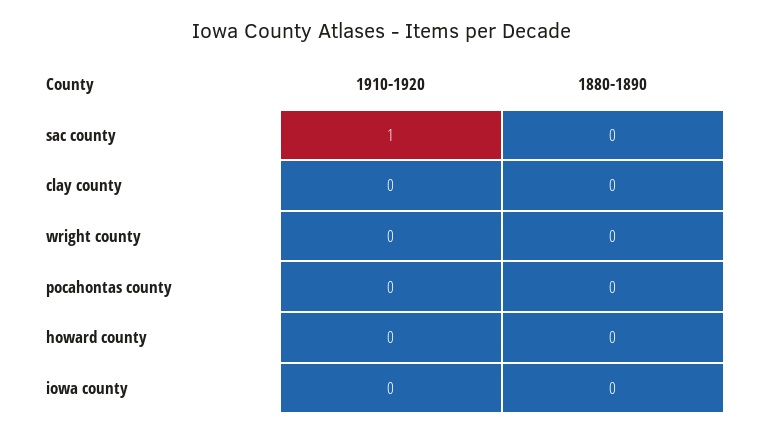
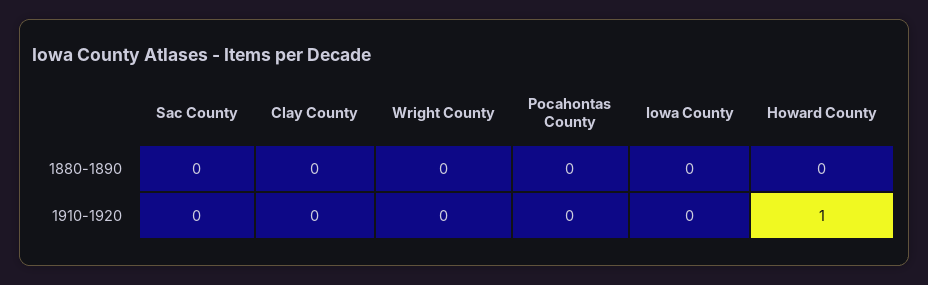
1910-1920, sac county: 1 -> 0
1910-1920, howard county: 0 -> 1

